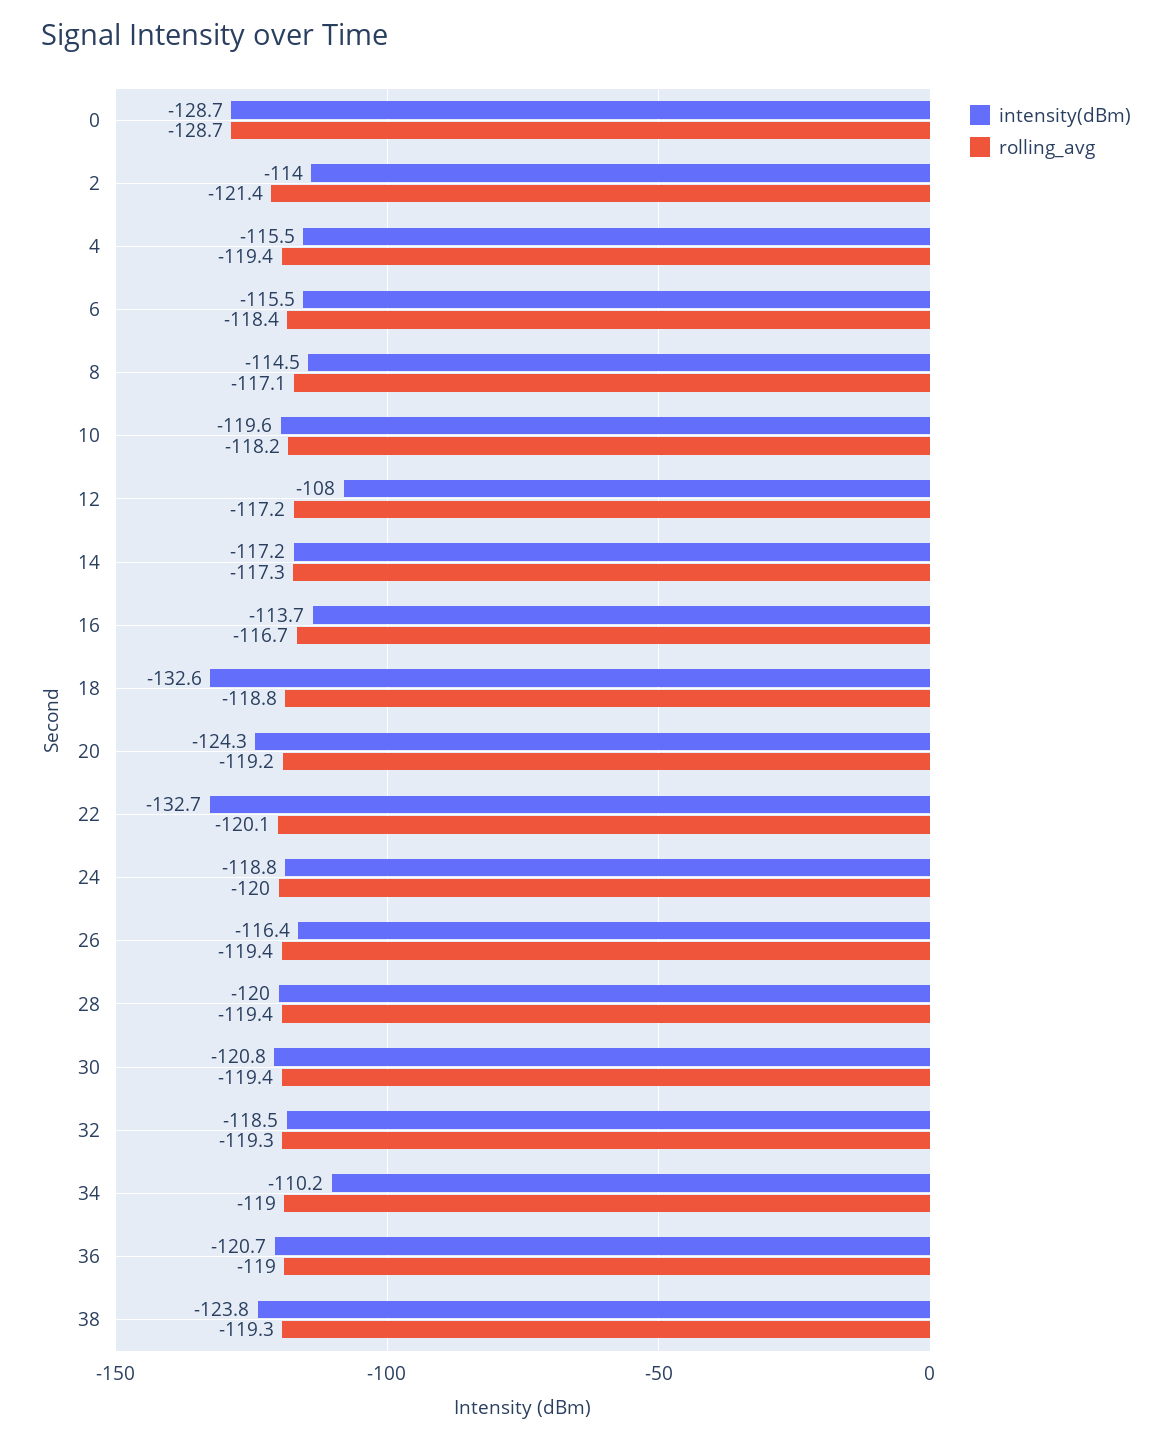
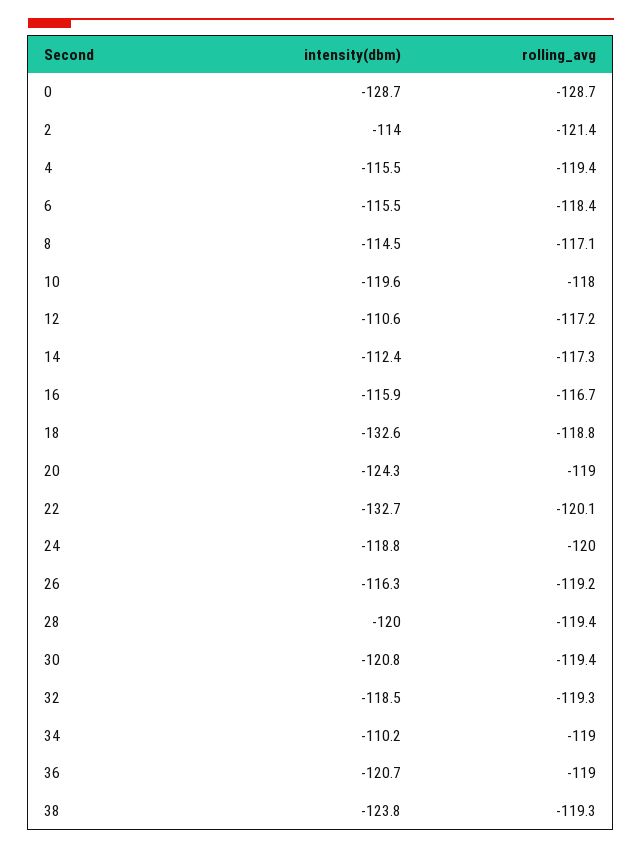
rolling_avg, 10: -118.2 -> -118
intensity(dBm), 12: -108 -> -110.6
intensity(dBm), 14: -117.2 -> -112.4
intensity(dBm), 16: -113.7 -> -115.9
rolling_avg, 20: -119.2 -> -119
intensity(dBm), 26: -116.4 -> -116.3
rolling_avg, 26: -119.4 -> -119.2

